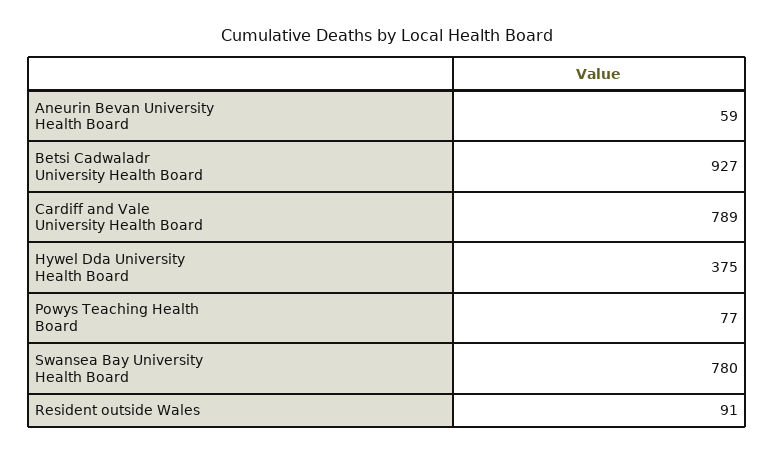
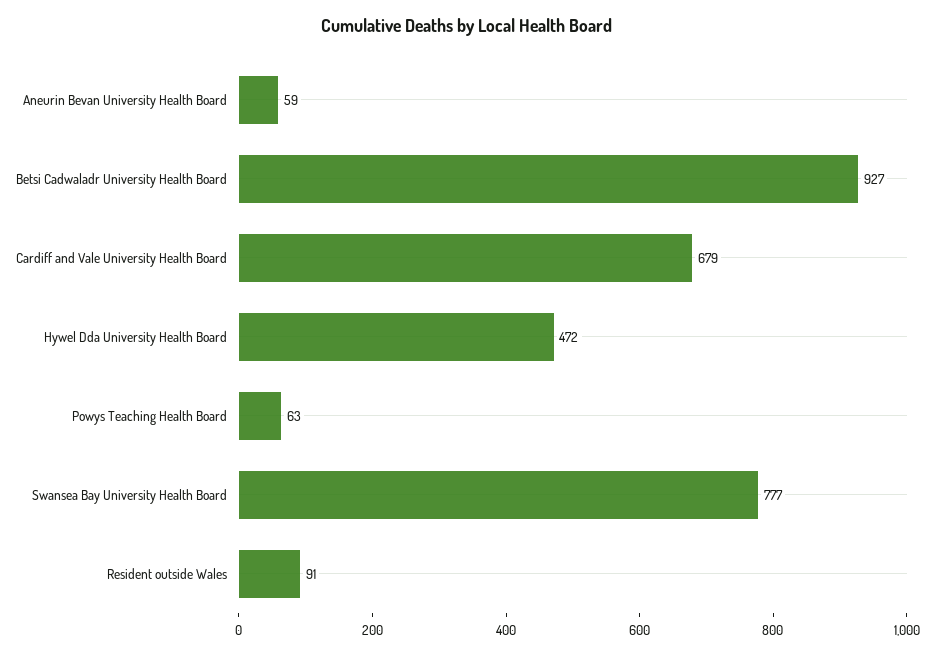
Cardiff and Vale University Health Board: 789 -> 679
Hywel Dda University Health Board: 375 -> 472
Powys Teaching Health Board: 77 -> 63
Swansea Bay University Health Board: 780 -> 777

